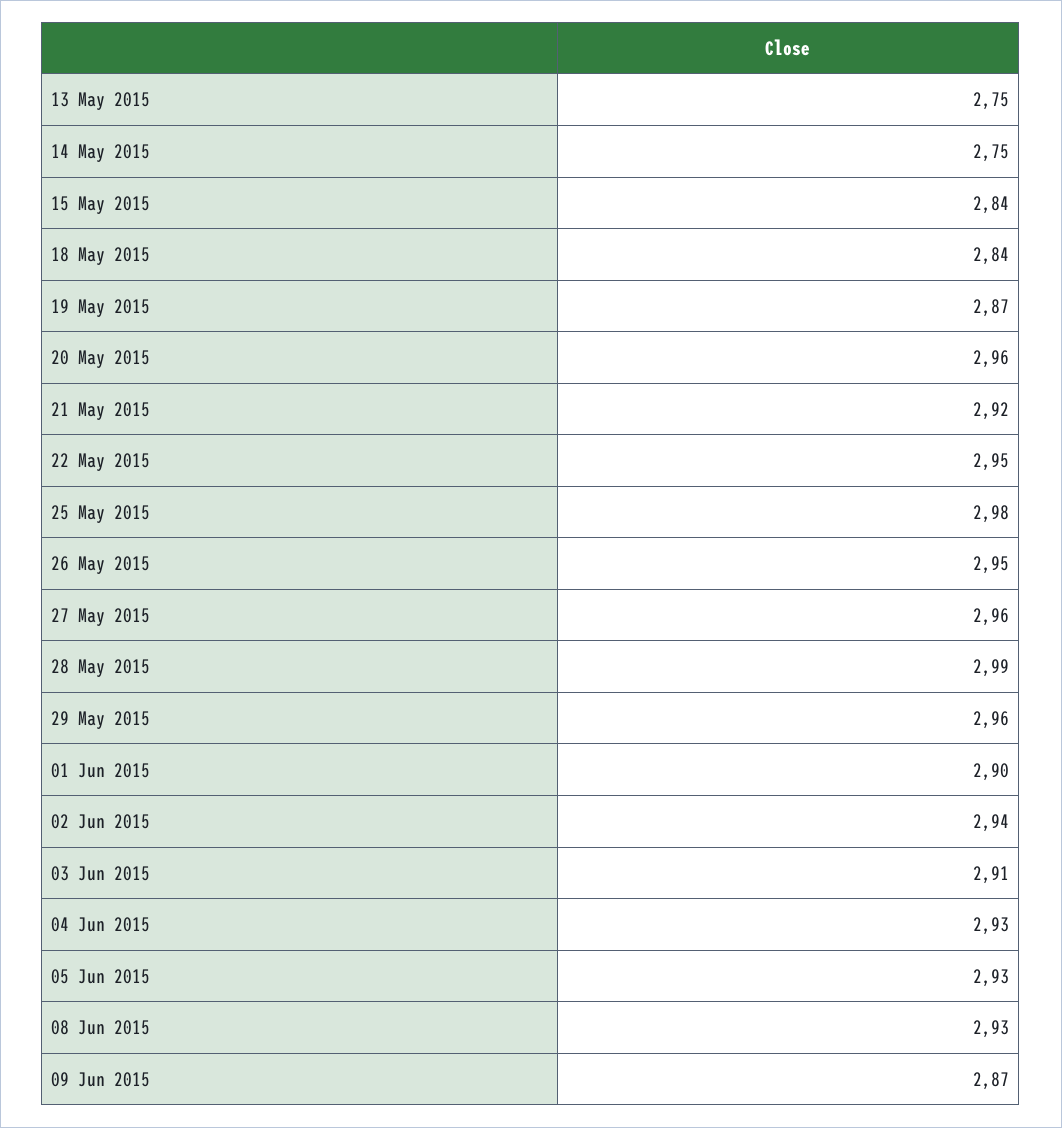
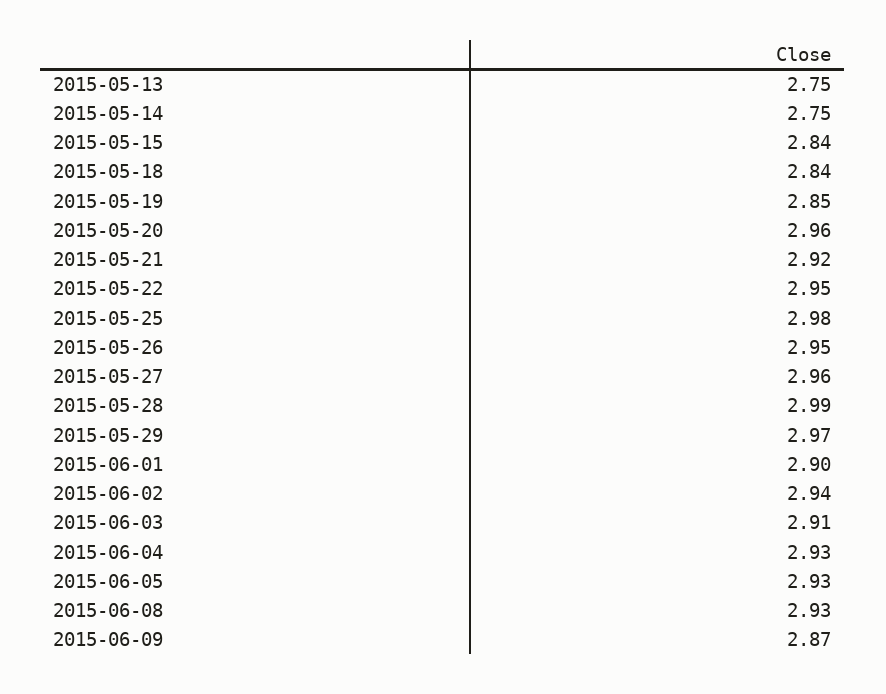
19 May 2015: 2.87 -> 2.85
29 May 2015: 2.96 -> 2.97

